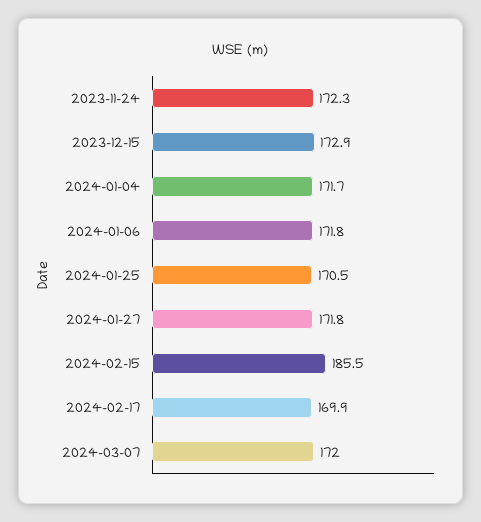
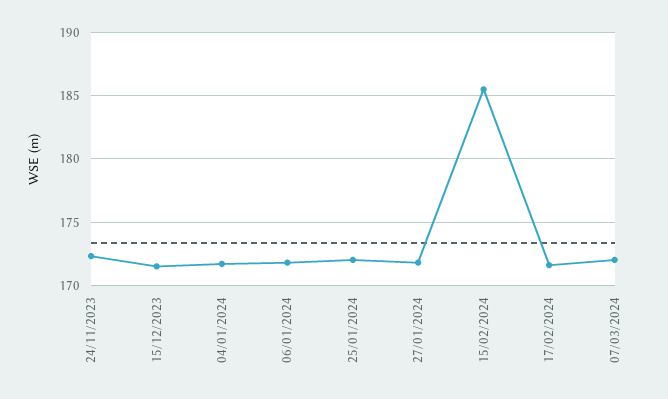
2023-12-15: 172.9 -> 171.5
2024-01-25: 170.5 -> 172
2024-02-17: 169.9 -> 171.5

